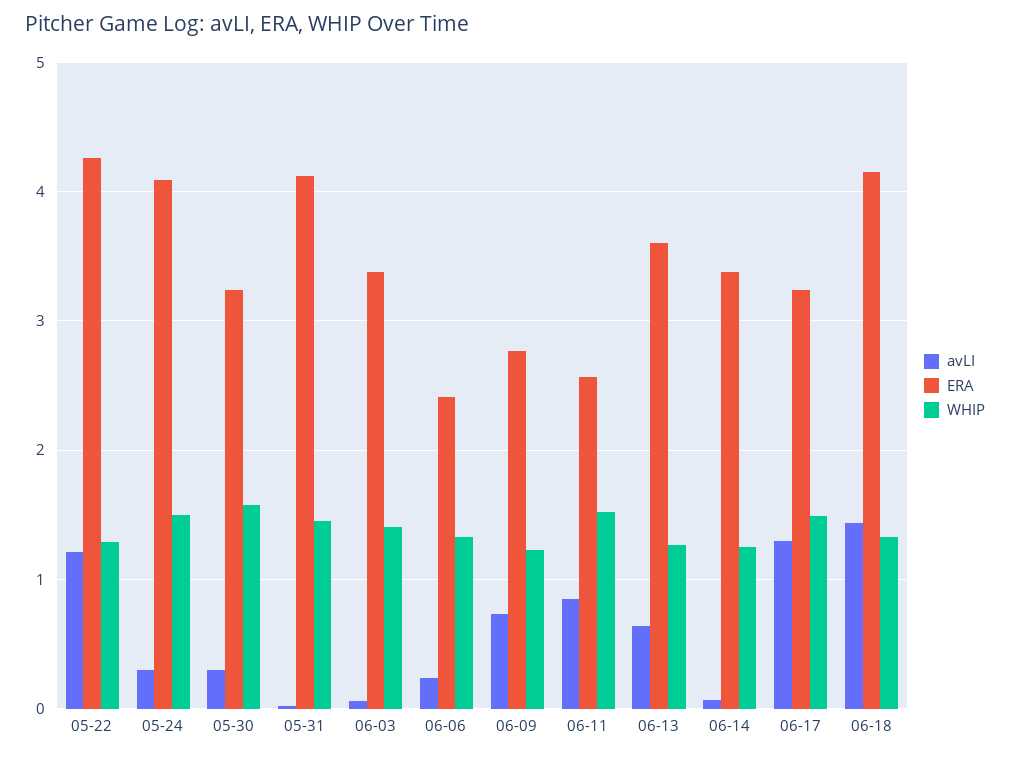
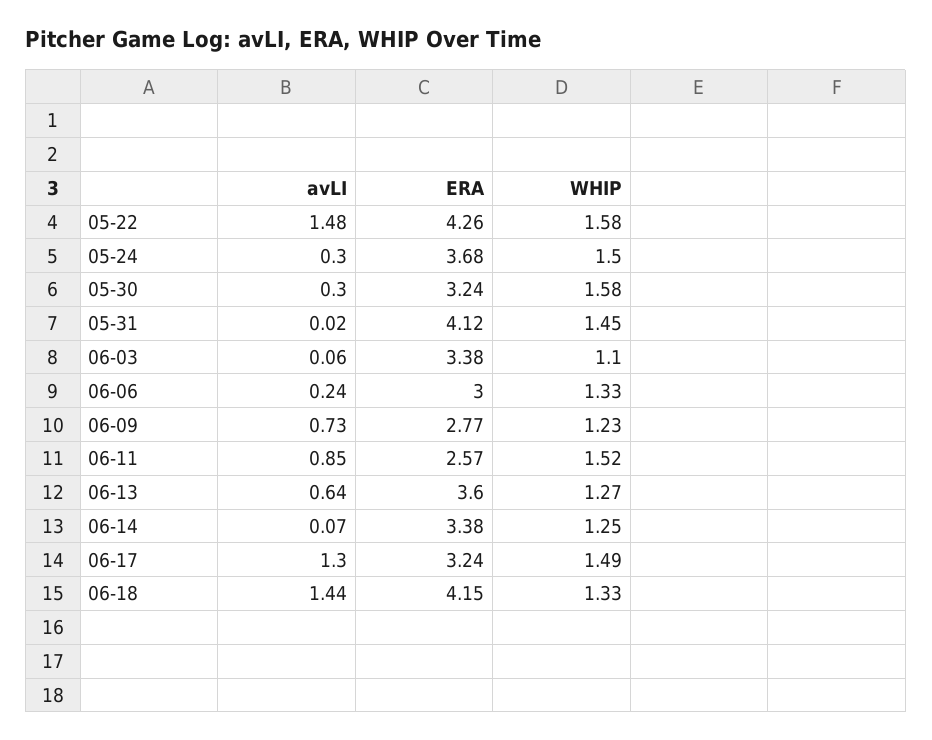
avLI, 05-22: 1.2 -> 1.48
WHIP, 05-22: 1.3 -> 1.58
ERA, 05-24: 4.1 -> 3.68
WHIP, 06-03: 1.4 -> 1.1
ERA, 06-06: 2.4 -> 3

